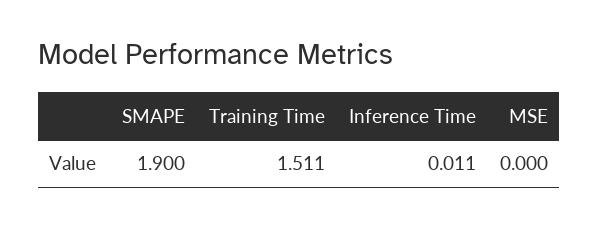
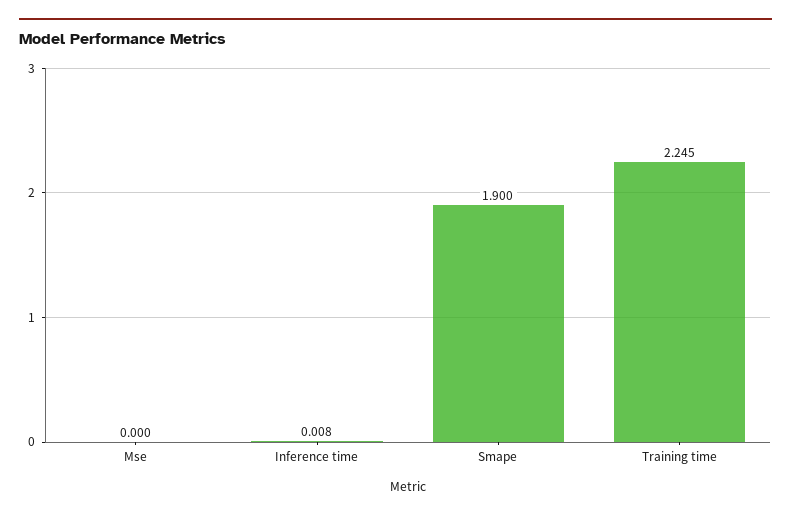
Training Time: 1.511 -> 2.245
Inference Time: 0.011 -> 0.008

